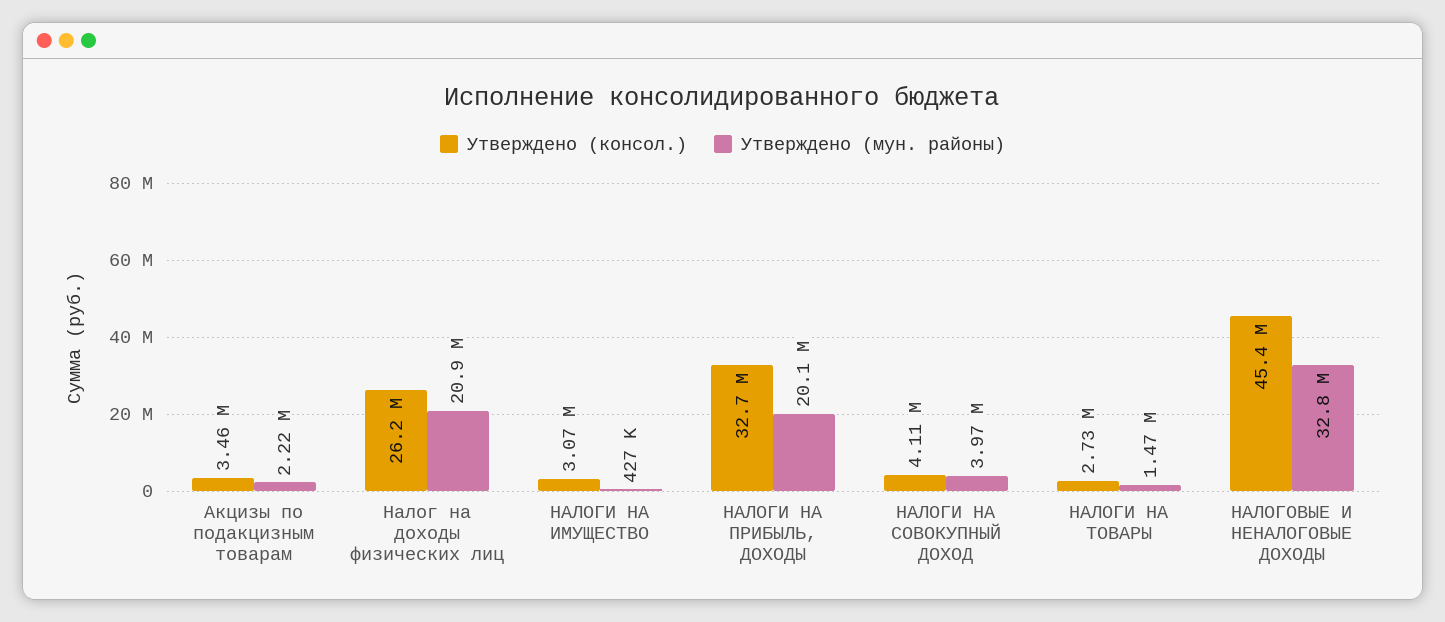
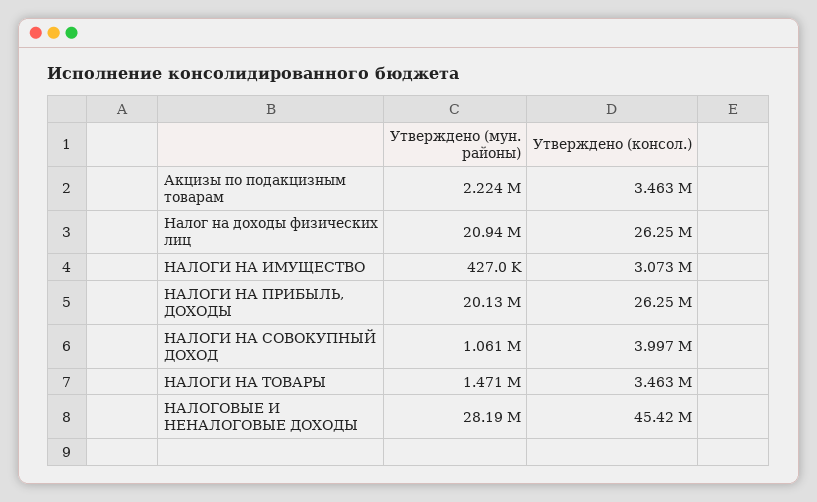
Утверждено (консол.), НАЛОГИ НА ПРИБЫЛЬ, ДОХОДЫ: 32700000 -> 26250000
Утверждено (консол.), НАЛОГИ НА СОВОКУПНЫЙ ДОХОД: 4110000 -> 3997000
Утверждено (мун. районы), НАЛОГИ НА СОВОКУПНЫЙ ДОХОД: 3970000 -> 1061000
Утверждено (консол.), НАЛОГИ НА ТОВАРЫ: 2730000 -> 3463000
Утверждено (мун. районы), НАЛОГОВЫЕ И НЕНАЛОГОВЫЕ ДОХОДЫ: 32800000 -> 28190000

